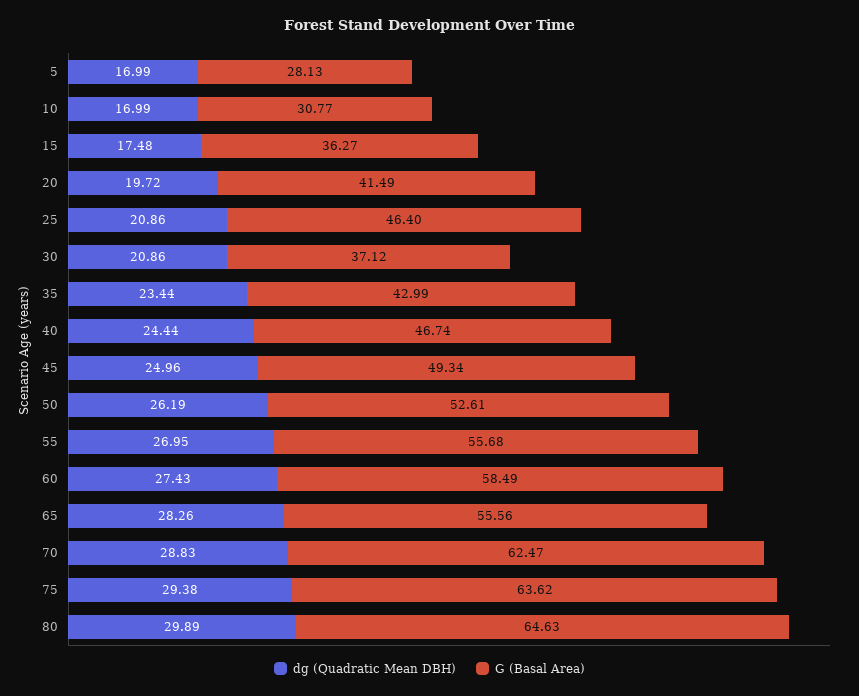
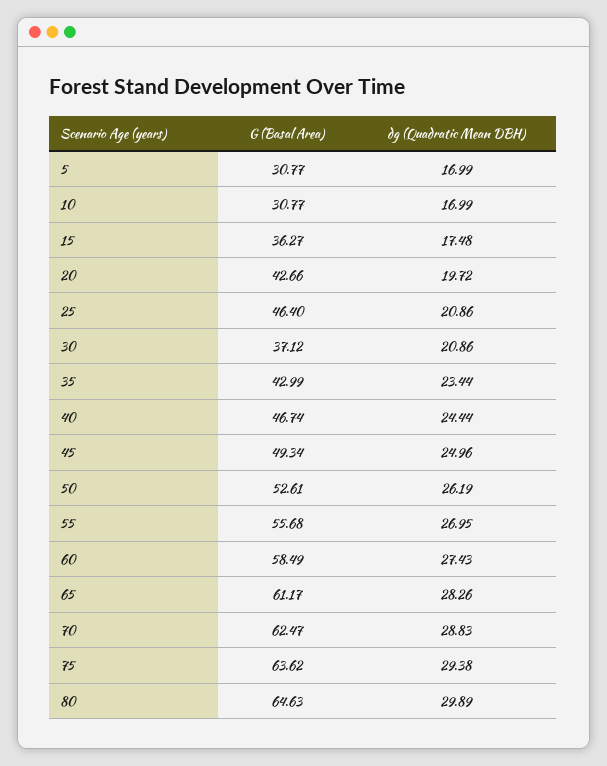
G (Basal Area), 5: 28.13 -> 30.77
G (Basal Area), 20: 41.49 -> 42.66
G (Basal Area), 65: 55.56 -> 61.17

